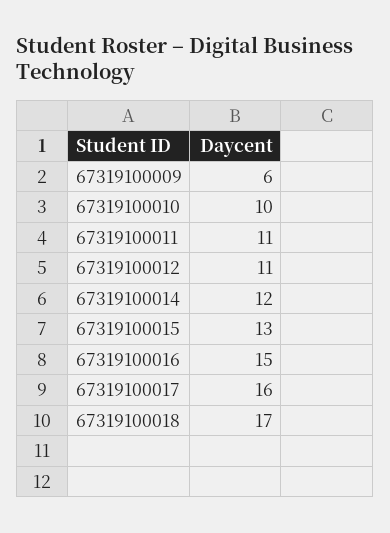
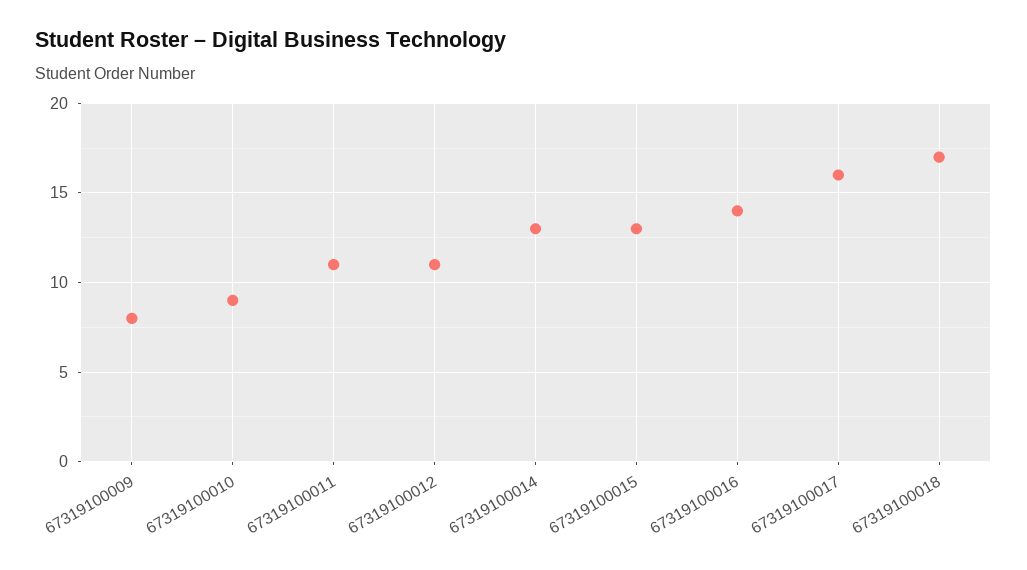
67319100009: 6 -> 8
67319100010: 10 -> 9
67319100014: 12 -> 13
67319100016: 15 -> 14

